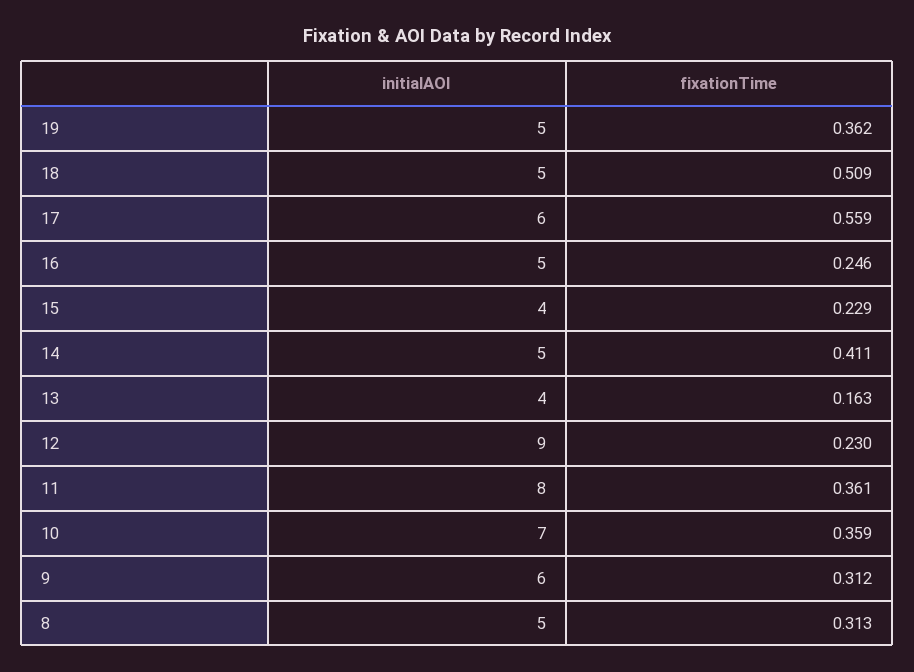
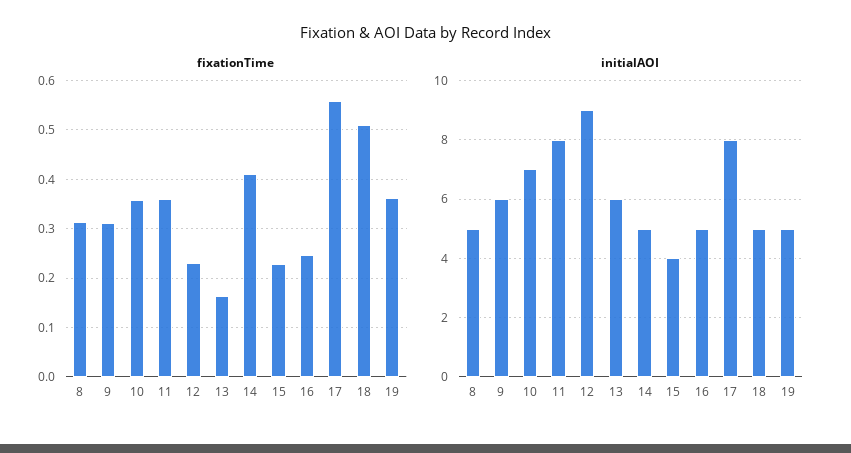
initialAOI, 17: 6 -> 8
initialAOI, 13: 4 -> 6

